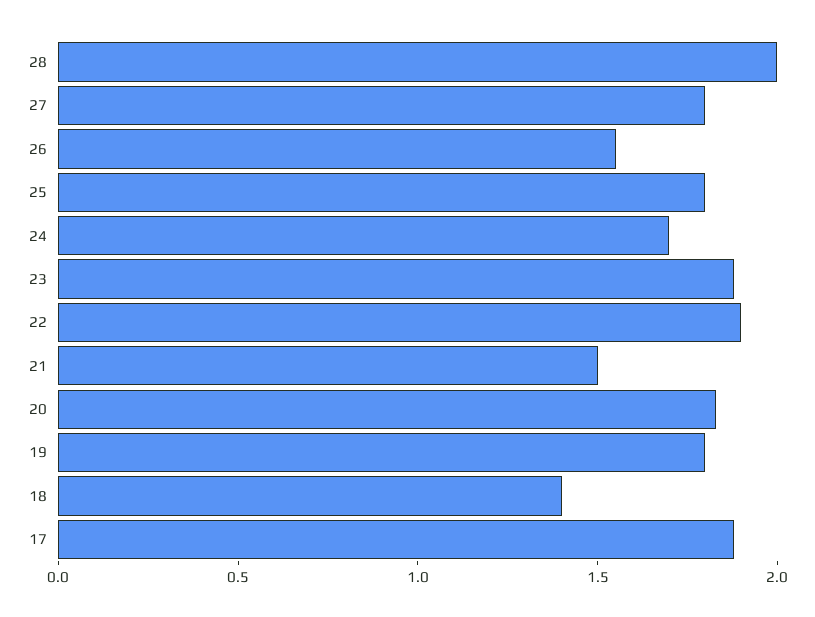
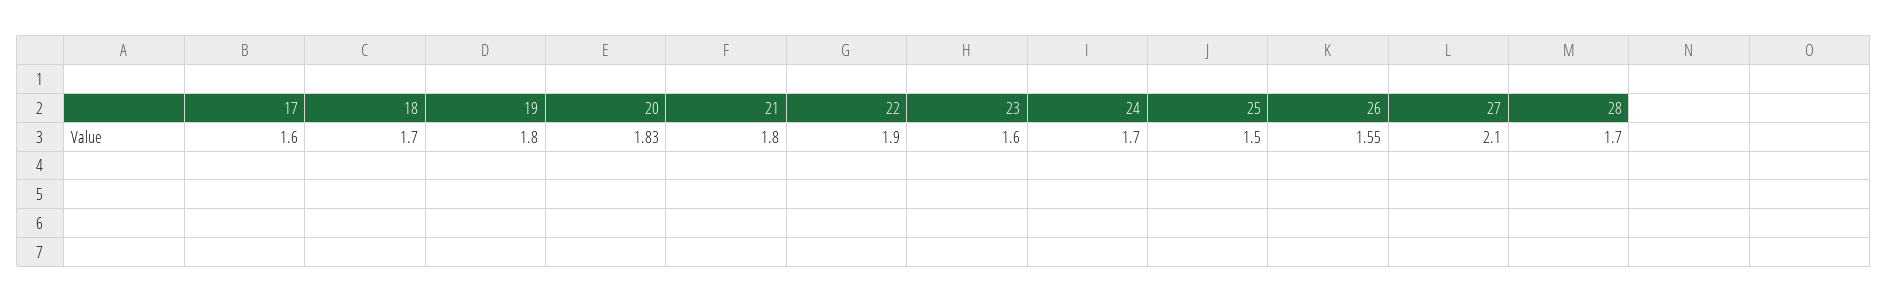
28: 2 -> 1.7
27: 1.8 -> 2.1
25: 1.8 -> 1.5
23: 1.9 -> 1.6
21: 1.5 -> 1.8
18: 1.4 -> 1.7
17: 1.9 -> 1.6

